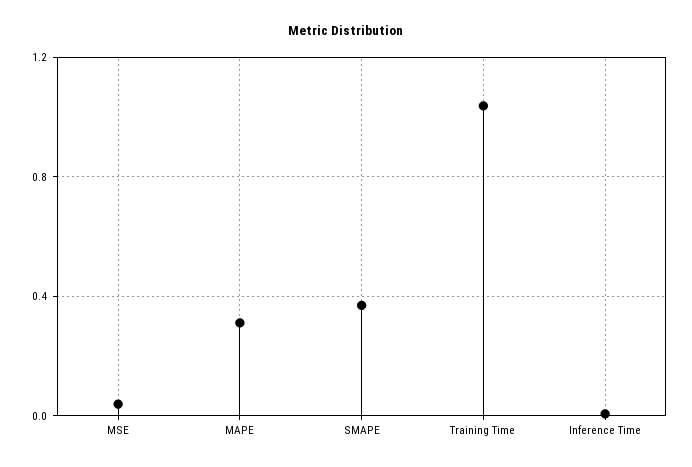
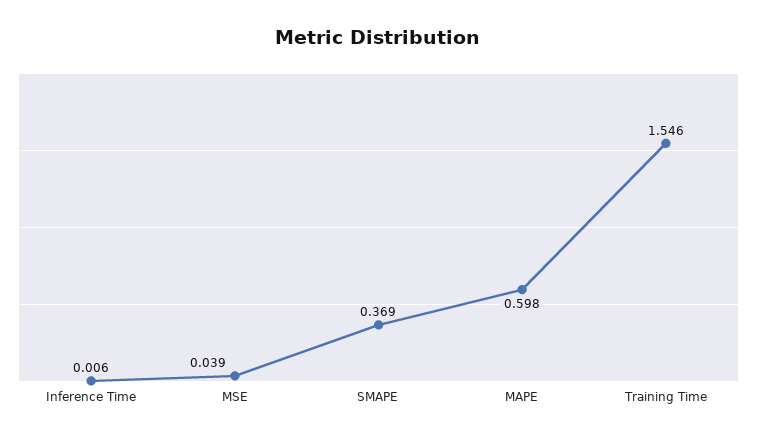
MAPE: 0.3 -> 0.598
Training Time: 1.05 -> 1.546

